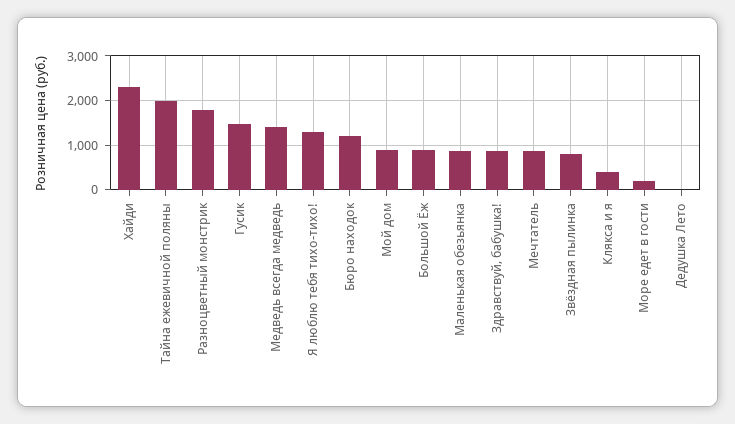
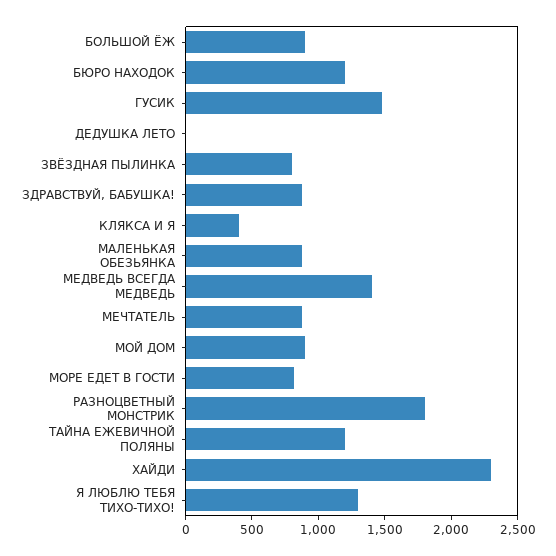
Тайна ежевичной поляны: 2000 -> 1200
Море едет в гости: 200 -> 800

